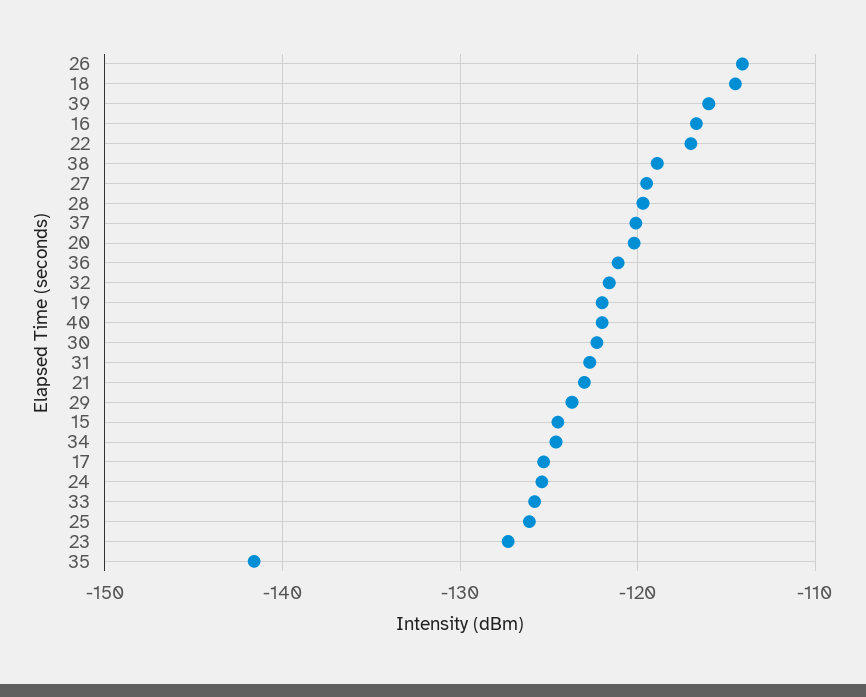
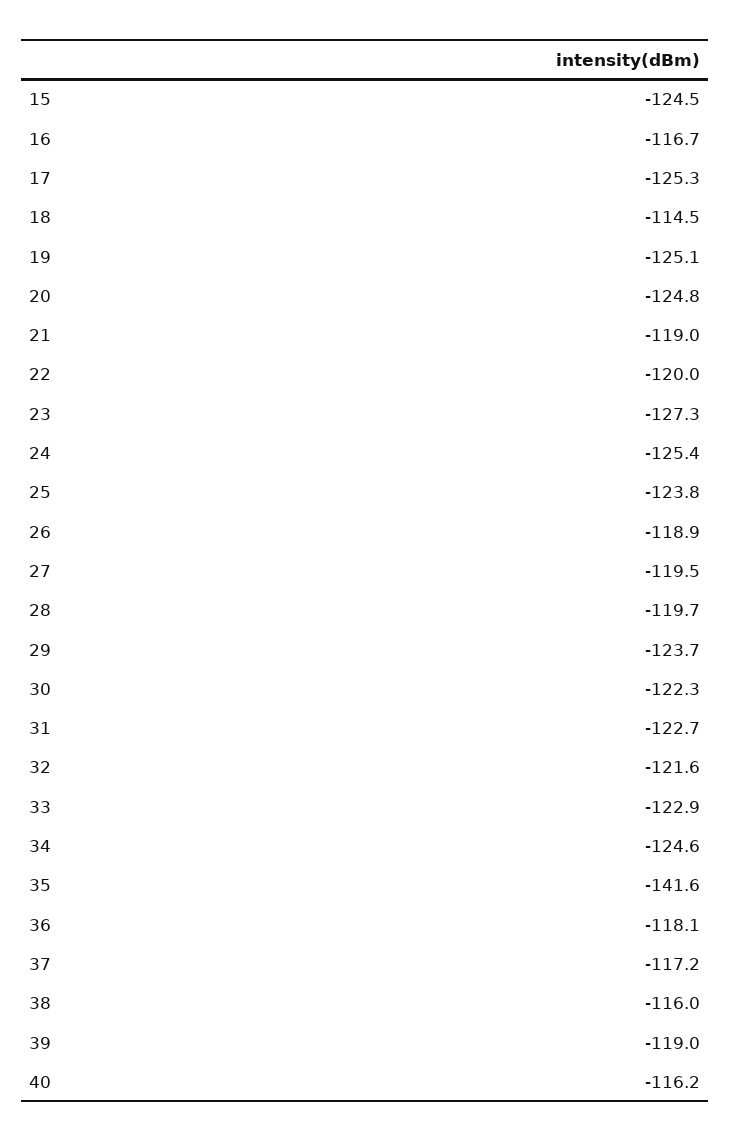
26: -114 -> -118.9
39: -116 -> -119
22: -117 -> -120
38: -119 -> -116
37: -120 -> -117.2
20: -120 -> -124.8
36: -121 -> -118.1
19: -122 -> -125.1
40: -122 -> -116.2
21: -123 -> -119
33: -126 -> -122.9
25: -126 -> -123.8

